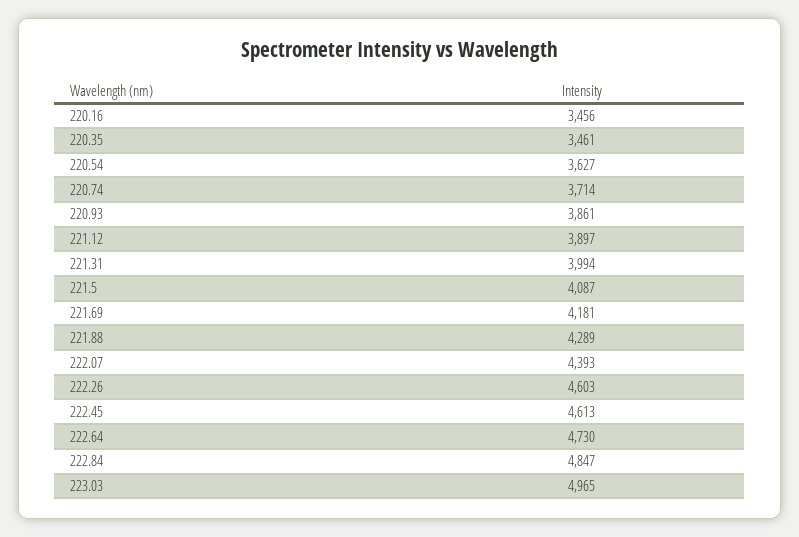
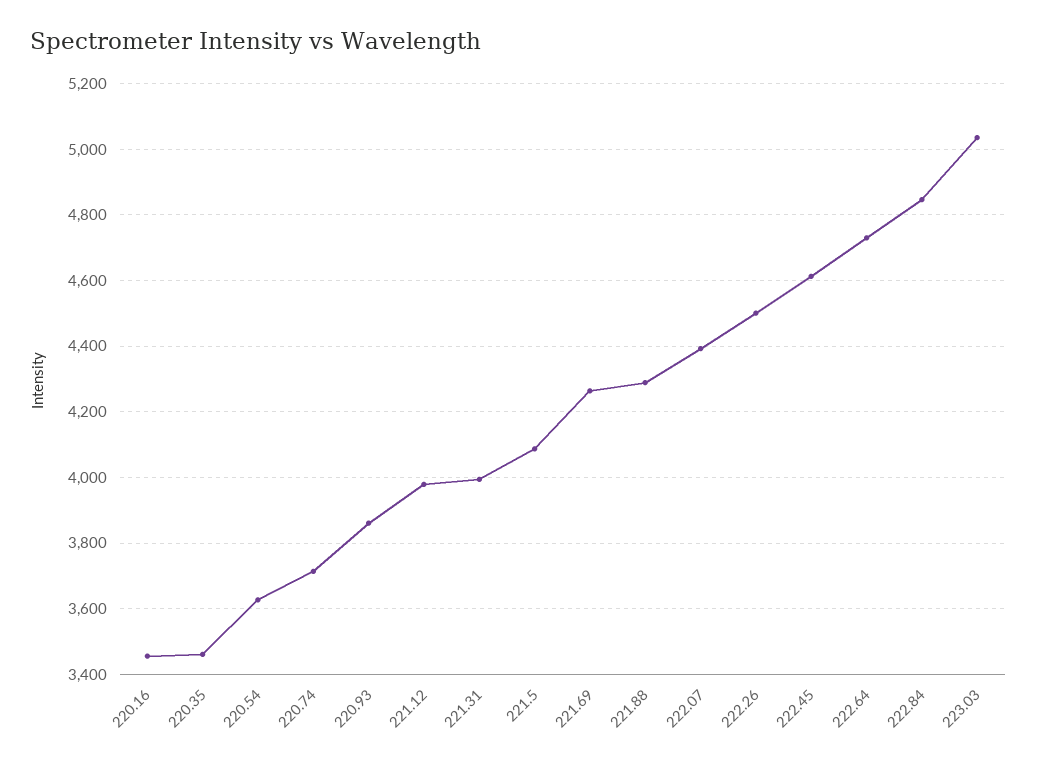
221.12: 3897 -> 3980
221.69: 4181 -> 4260
222.26: 4603 -> 4500
223.03: 4965 -> 5040

